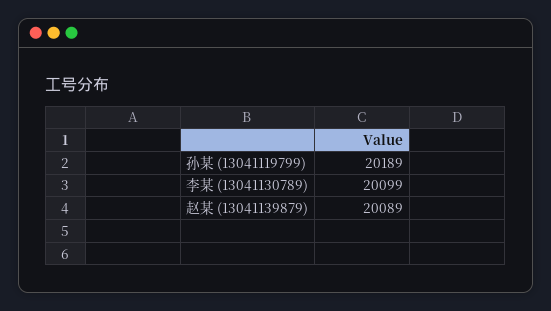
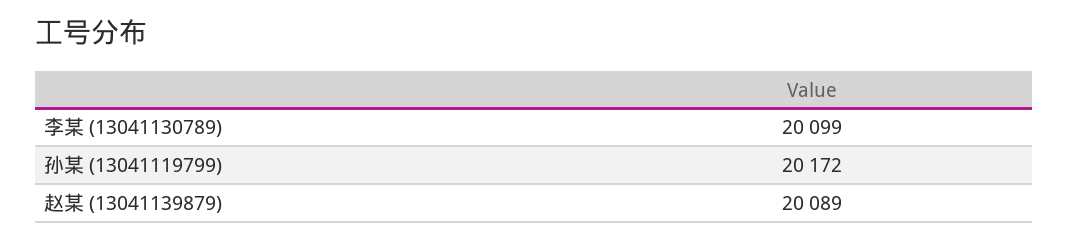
孙某 (13041119799): 20189 -> 20172

